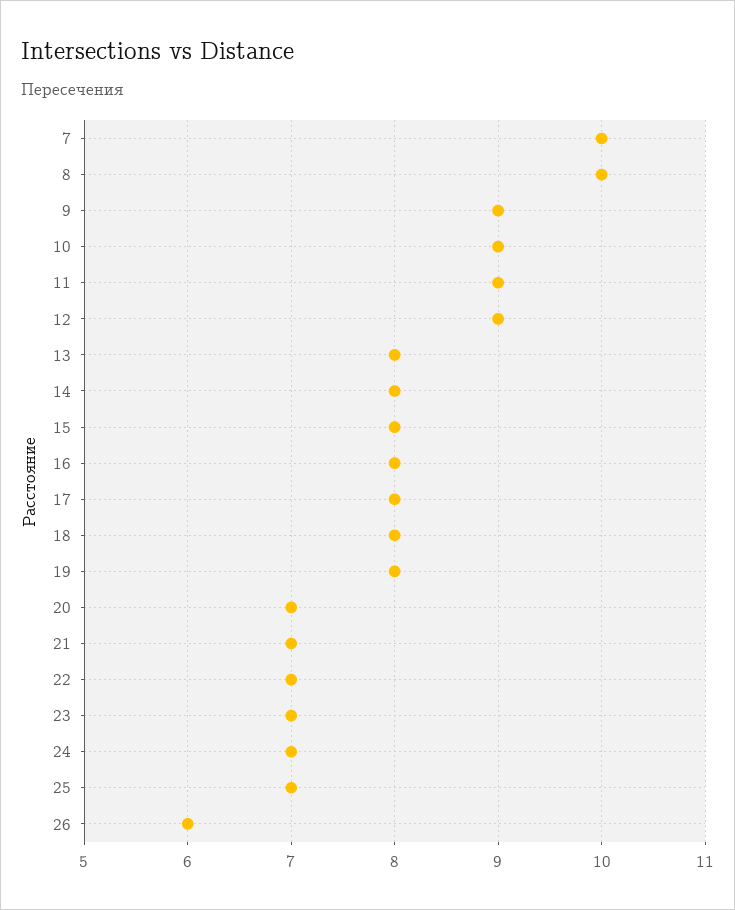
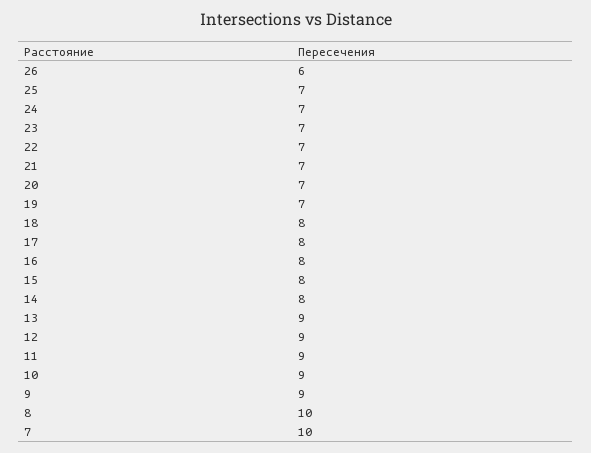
13: 8 -> 9
19: 8 -> 7

